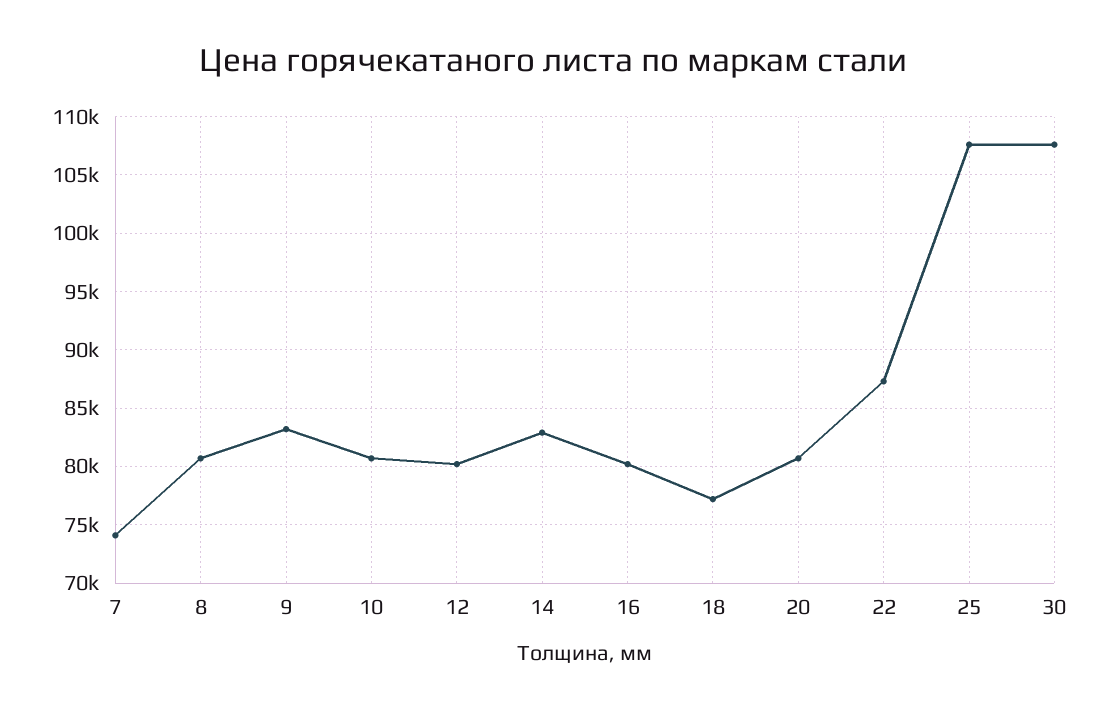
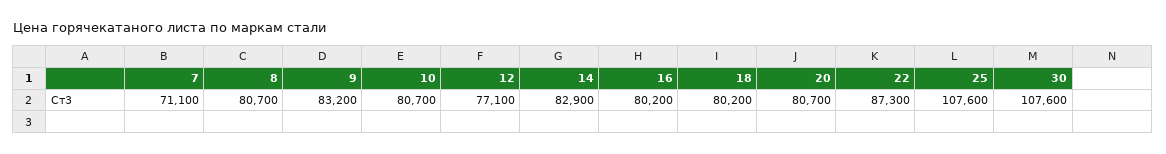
7: 74000 -> 71100
12: 80000 -> 77100
18: 77000 -> 80200

